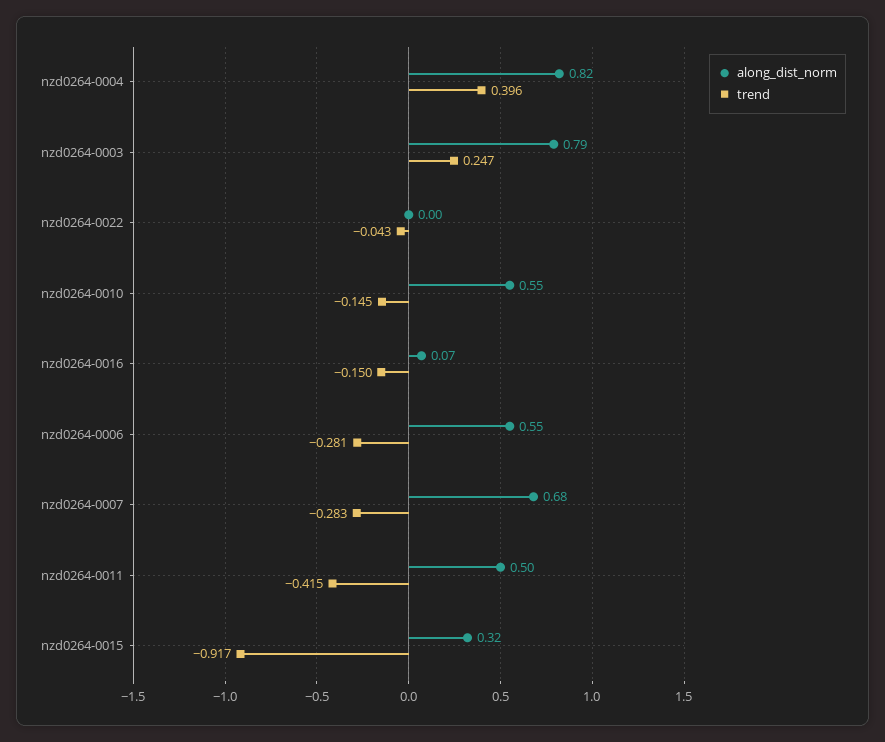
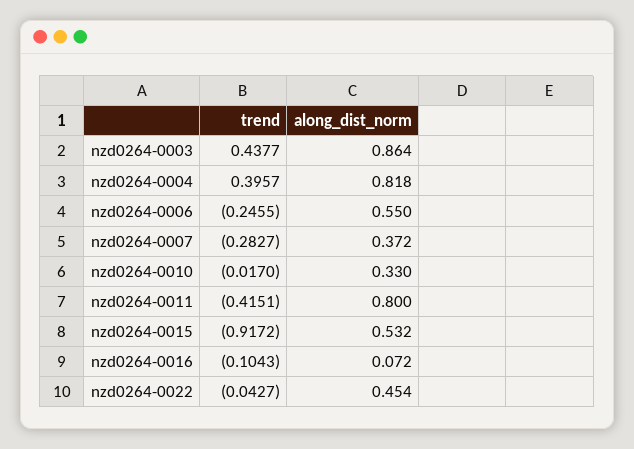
along_dist_norm, nzd0264-0003: 0.79 -> 0.864
trend, nzd0264-0003: 0.247 -> 0.4377
along_dist_norm, nzd0264-0022: 0 -> 0.454
along_dist_norm, nzd0264-0010: 0.55 -> 0.33
trend, nzd0264-0010: -0.145 -> -0.017
trend, nzd0264-0016: -0.15 -> -0.1043
trend, nzd0264-0006: -0.281 -> -0.2455
along_dist_norm, nzd0264-0007: 0.68 -> 0.372
along_dist_norm, nzd0264-0011: 0.5 -> 0.8
along_dist_norm, nzd0264-0015: 0.32 -> 0.532

